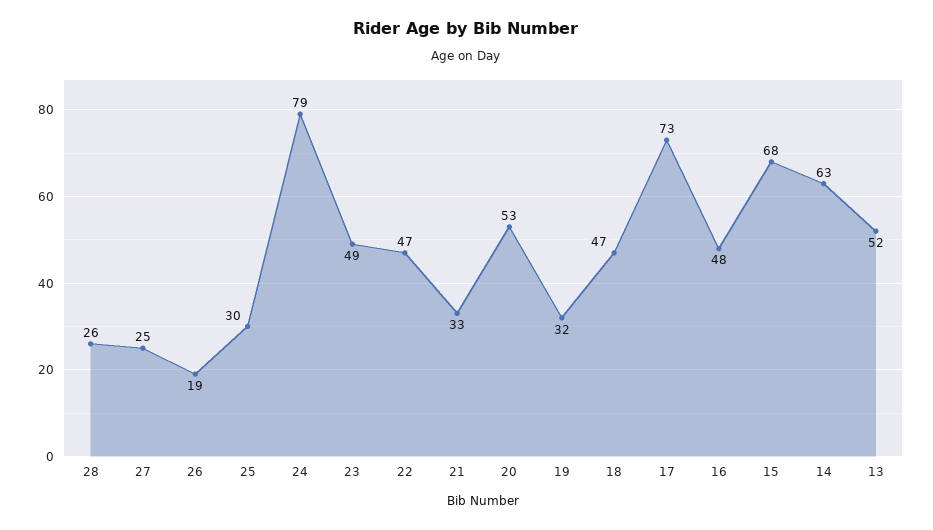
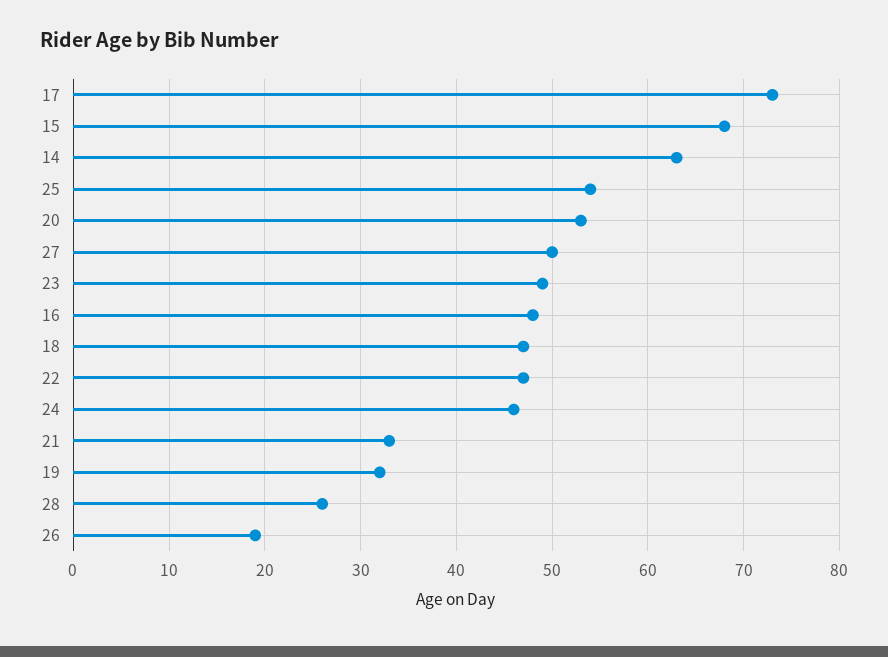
27: 25 -> 50
25: 30 -> 54
24: 79 -> 46
13: 52 -> none

